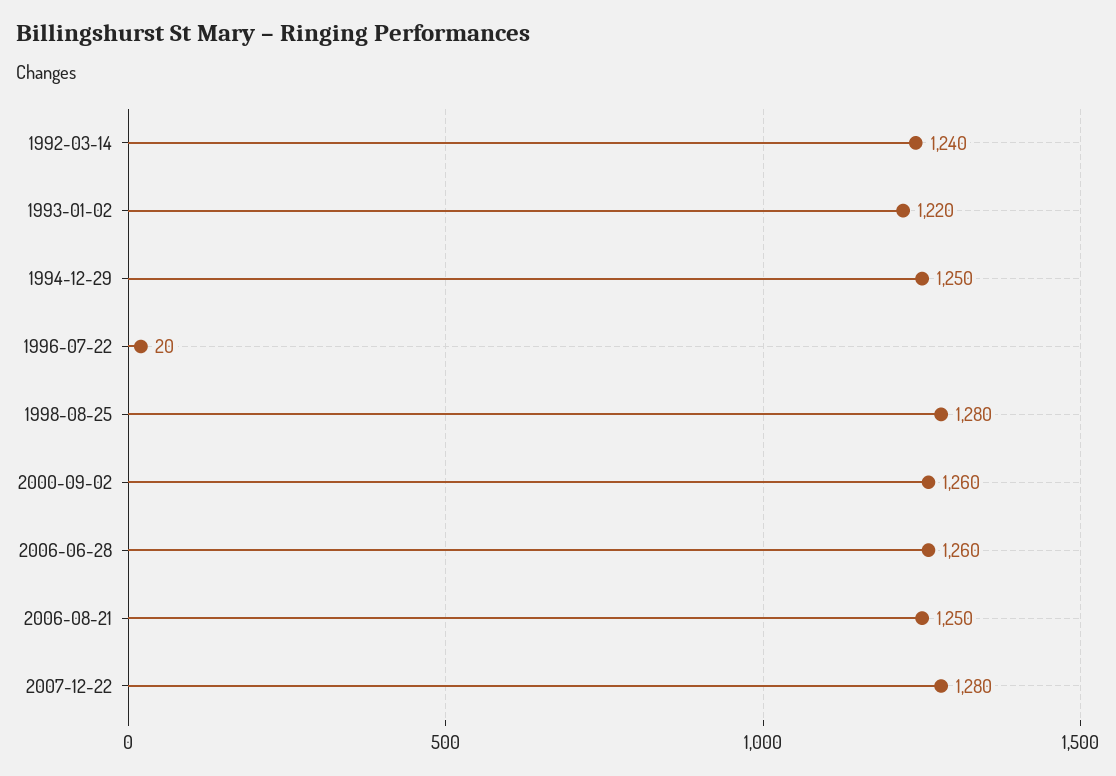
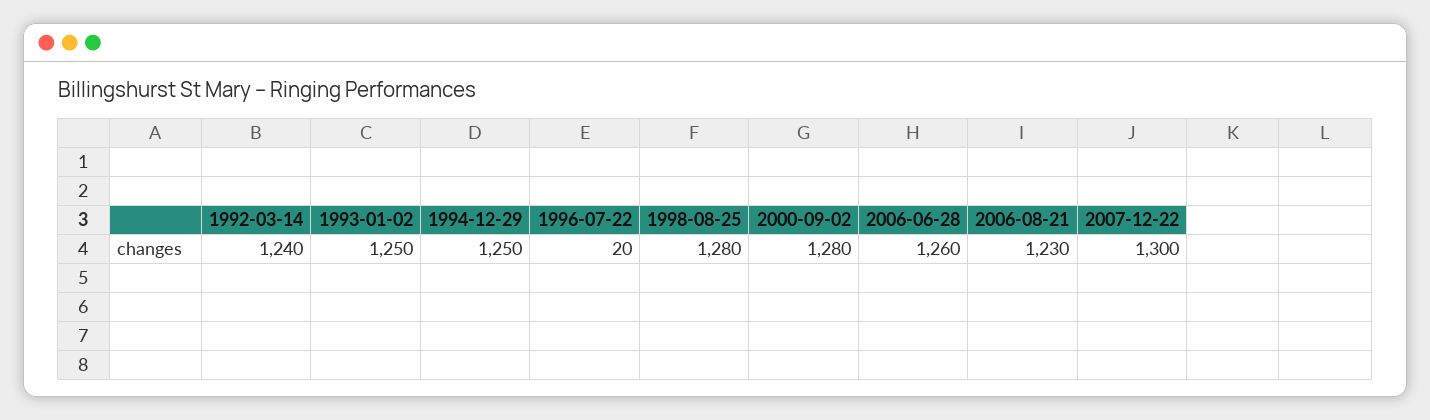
1993-01-02: 1220 -> 1250
2000-09-02: 1260 -> 1280
2006-08-21: 1250 -> 1230
2007-12-22: 1280 -> 1300

